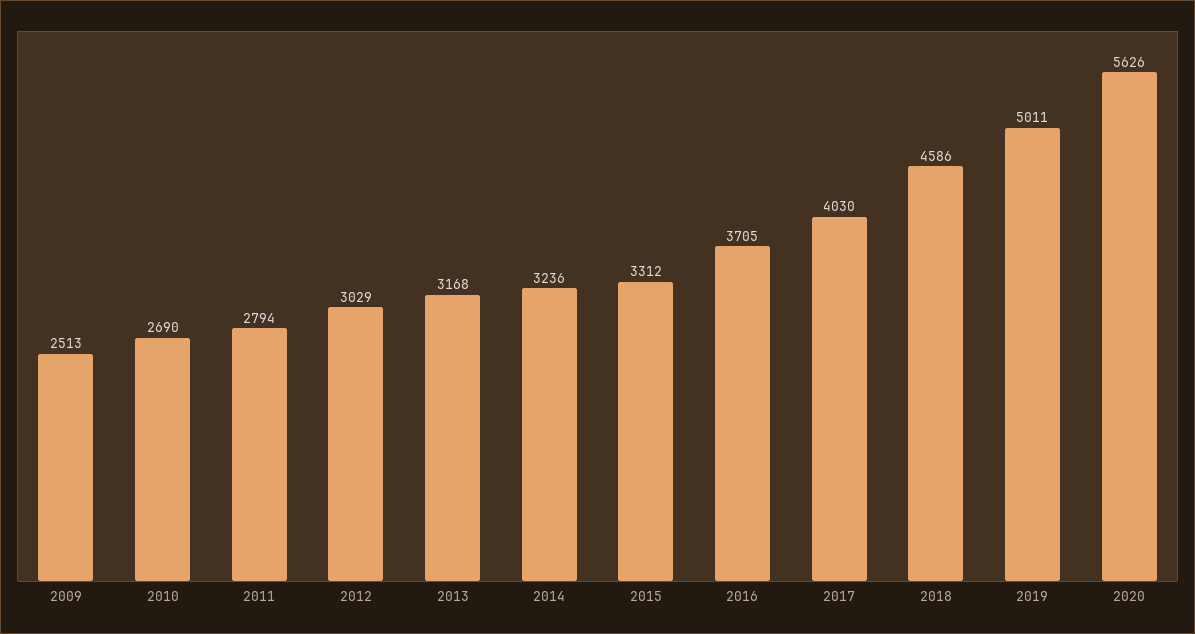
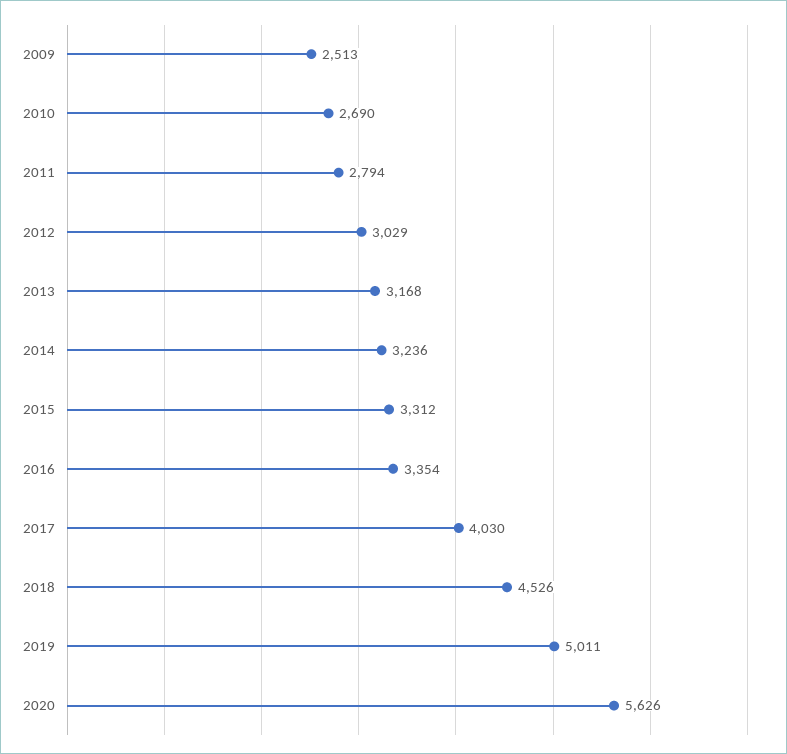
2016: 3705 -> 3354
2018: 4586 -> 4526

